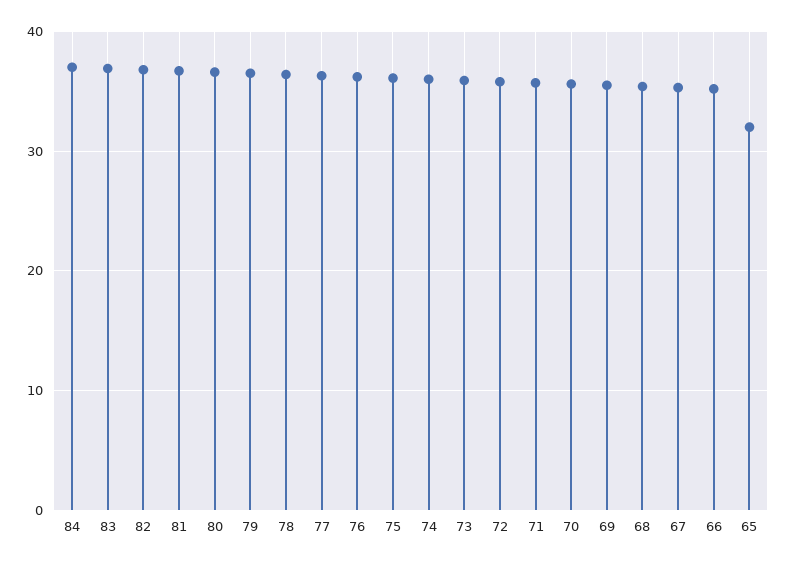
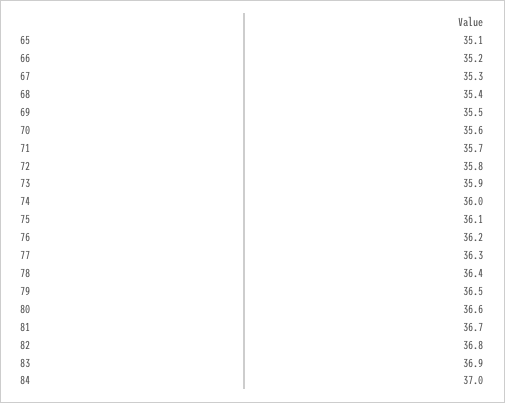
65: 32 -> 35.1

